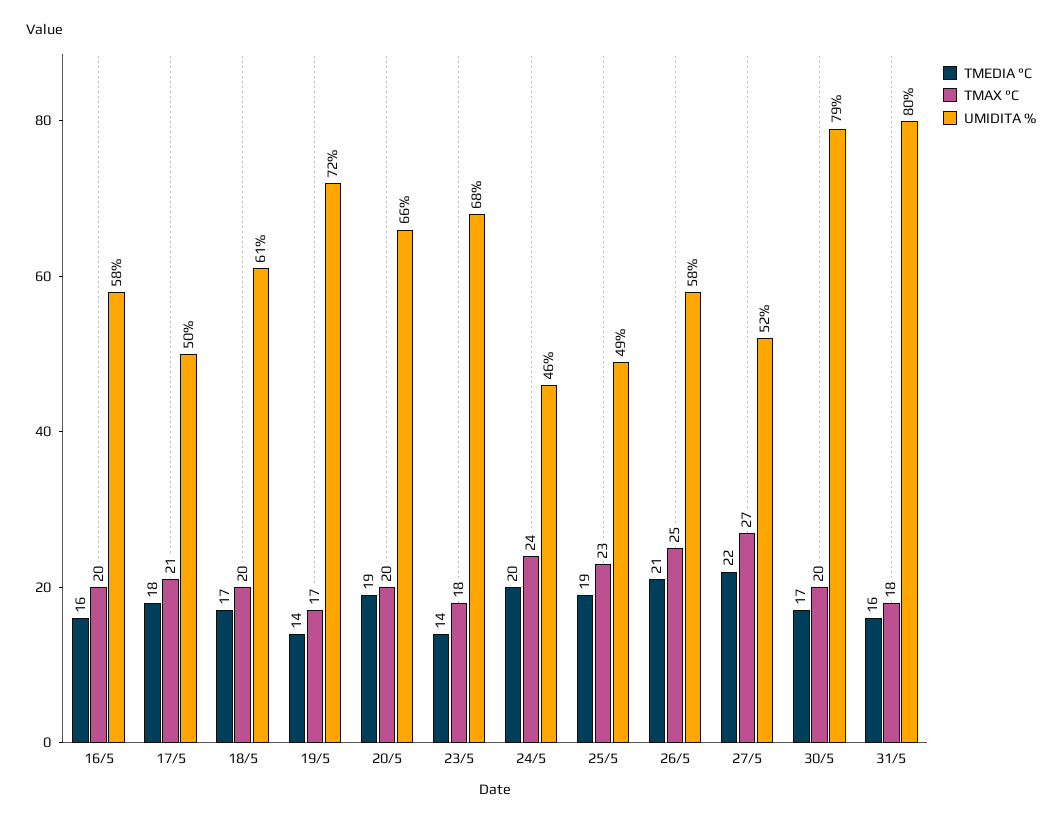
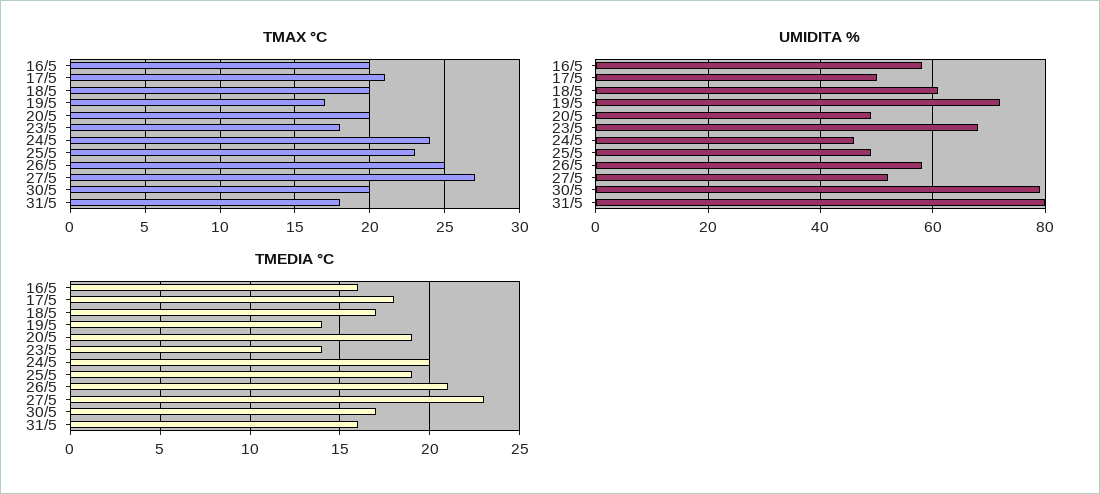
UMIDITA %, 20/5: 66 -> 50
TMEDIA °C, 27/5: 22 -> 23

